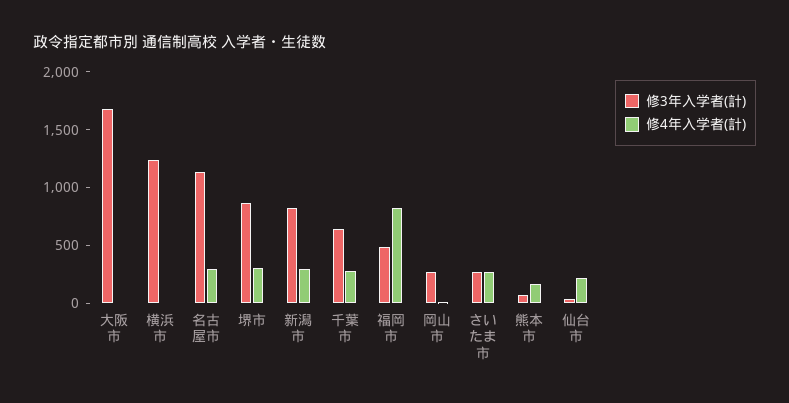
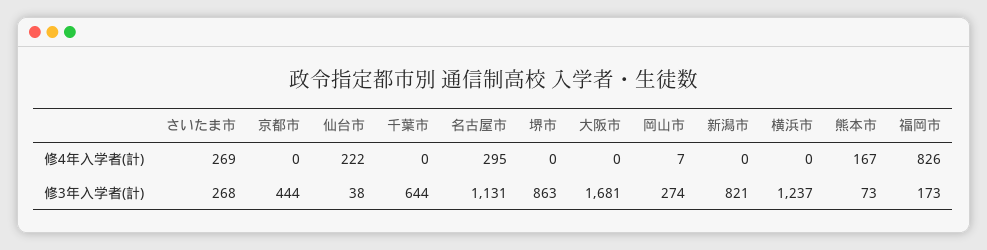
修4年入学者(計), 堺市: 300 -> 0
修4年入学者(計), 新潟市: 300 -> 0
修4年入学者(計), 千葉市: 300 -> 0
修3年入学者(計), 福岡市: 500 -> 173
修4年入学者(計), 京都市: none -> 0
修3年入学者(計), 京都市: none -> 444

